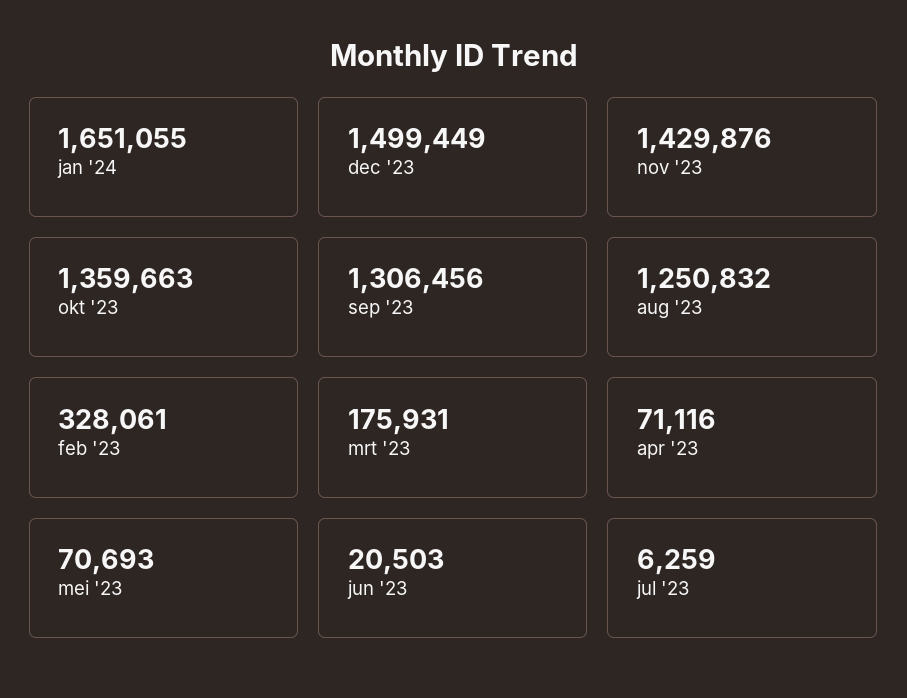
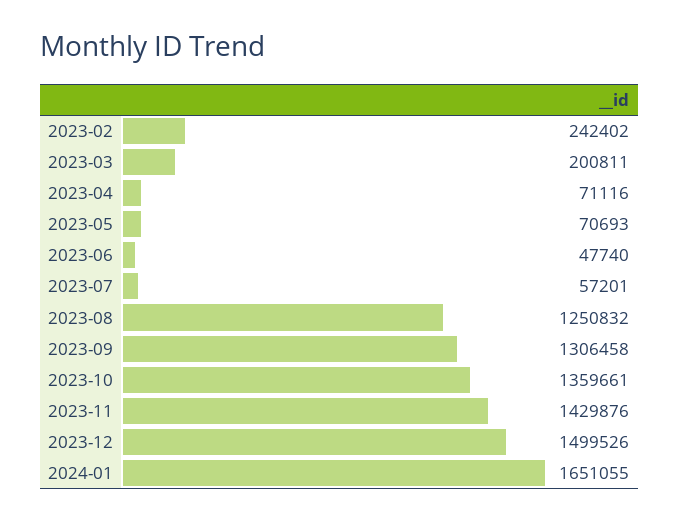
dec '23: 1499449 -> 1499526
okt '23: 1359663 -> 1359661
sep '23: 1306456 -> 1306458
feb '23: 328061 -> 242402
mrt '23: 175931 -> 200811
jun '23: 20503 -> 47740
jul '23: 6259 -> 57201

